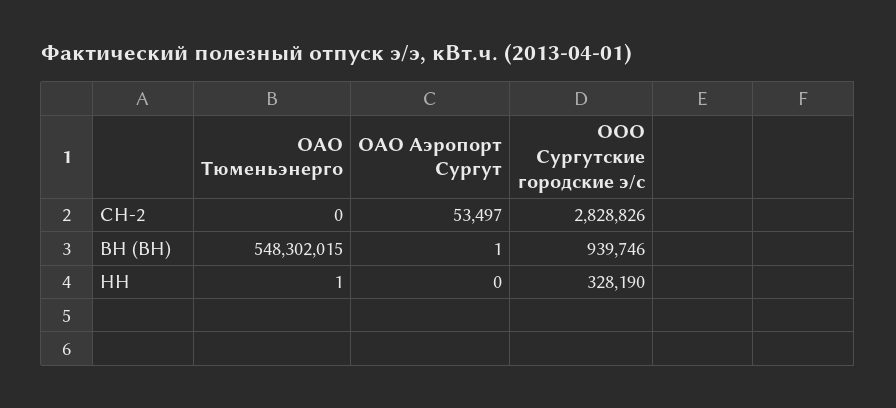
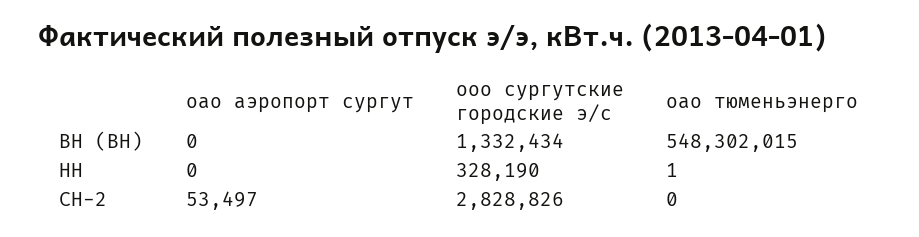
ОАО Аэропорт Сургут, ВН (ВН): 1 -> 0
ООО Сургутские городские э/с, ВН (ВН): 939746 -> 1332434

